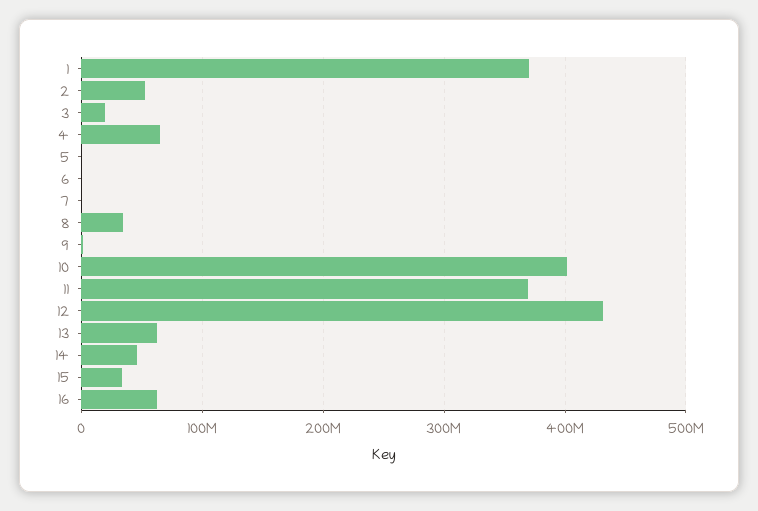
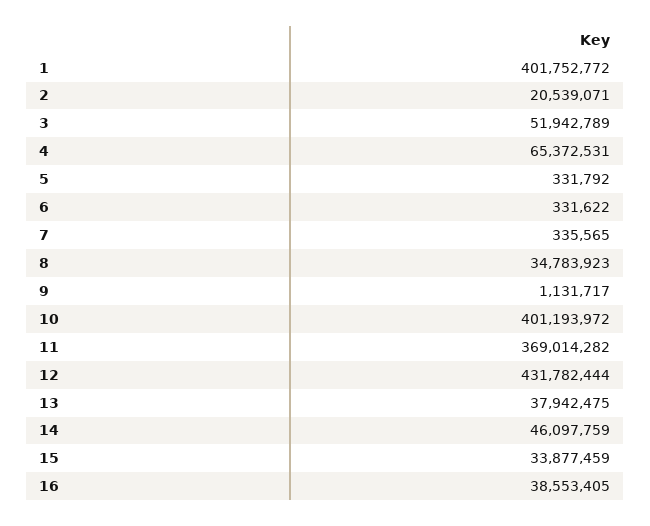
1: 370000000 -> 401752772
2: 50000000 -> 20539071
3: 20000000 -> 51942789
13: 60000000 -> 37942475
16: 60000000 -> 38553405

